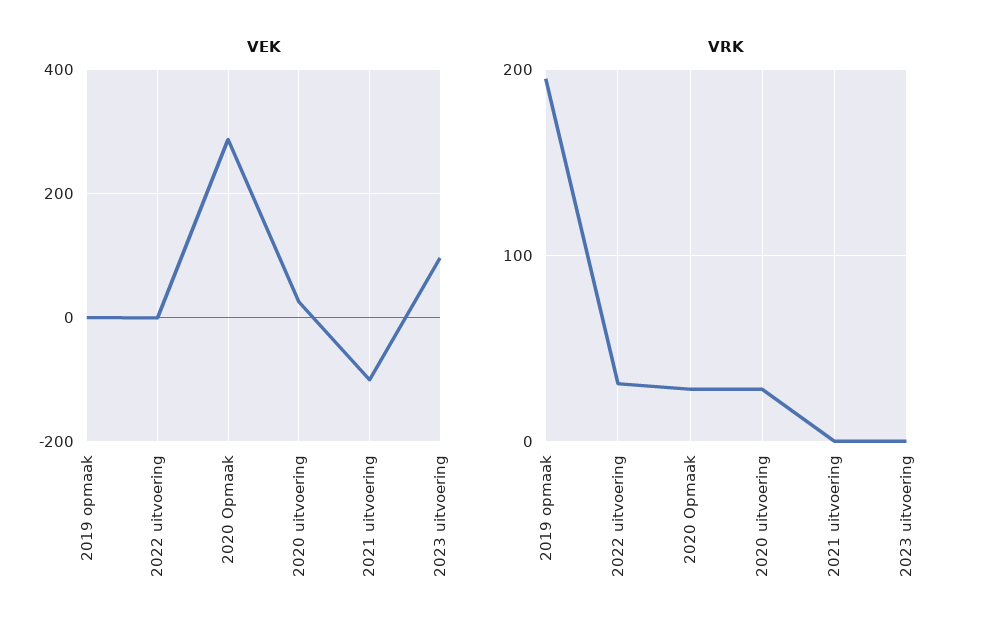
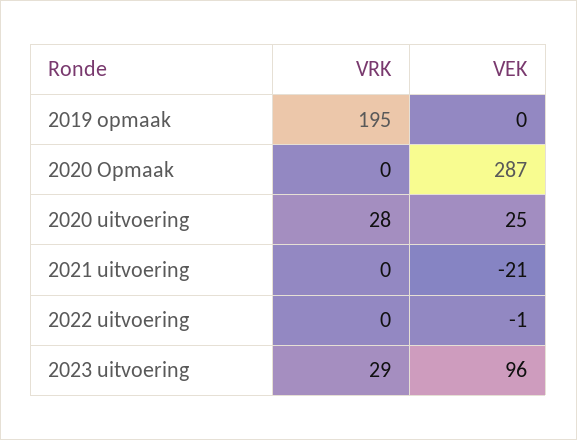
VEK, 2021 uitvoering: -100 -> -21
VRK, 2022 uitvoering: 30 -> 0
VRK, 2020 Opmaak: 30 -> 0
VRK, 2023 uitvoering: 0 -> 29

